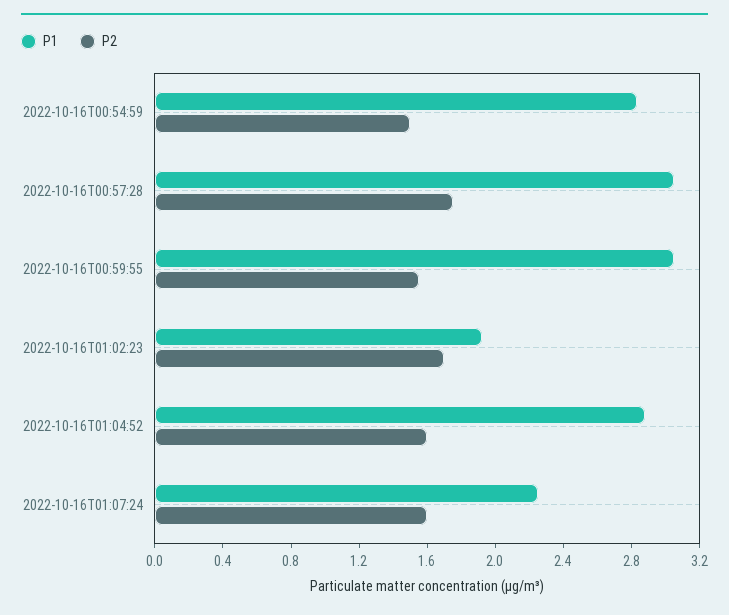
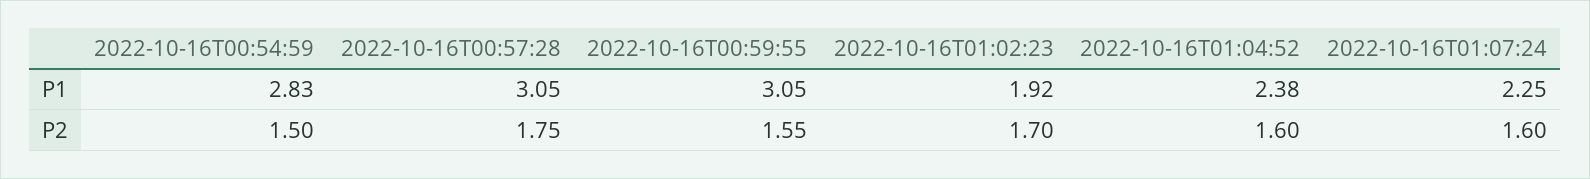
P1, 2022-10-16T01:04:52: 2.9 -> 2.38

